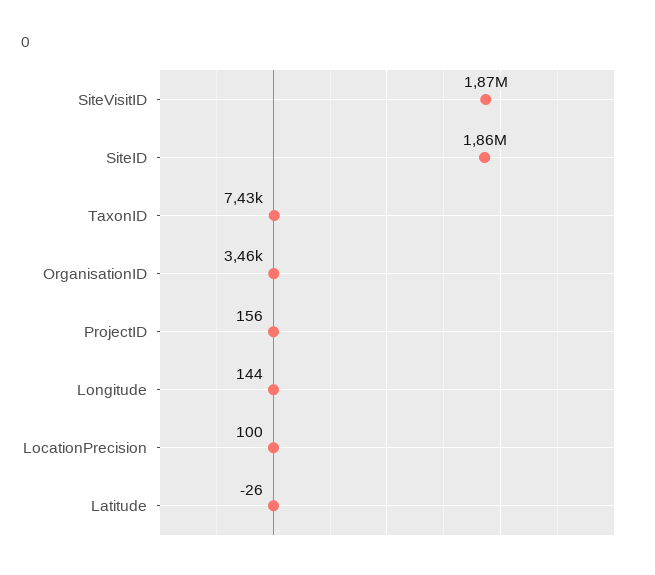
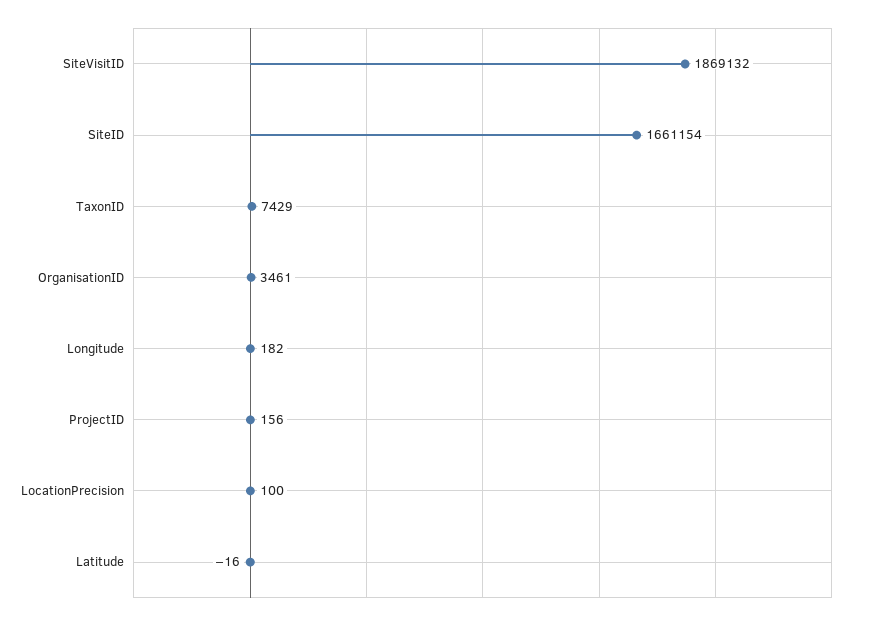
SiteID: 1860000 -> 1661154
Longitude: 144 -> 182
Latitude: -26 -> -16

